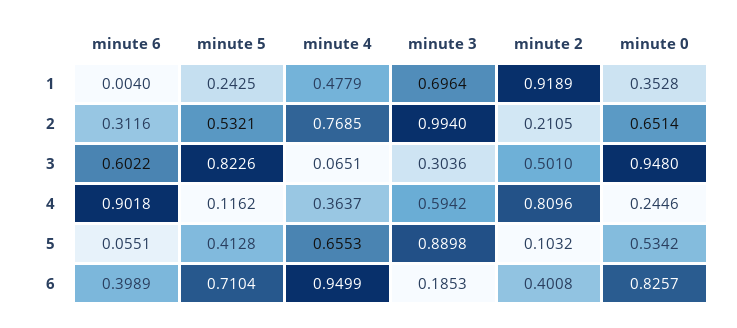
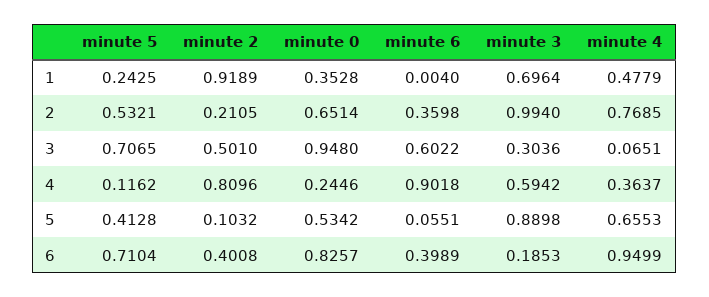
minute 6, 2: 0.3116 -> 0.3598
minute 5, 3: 0.8226 -> 0.7065

